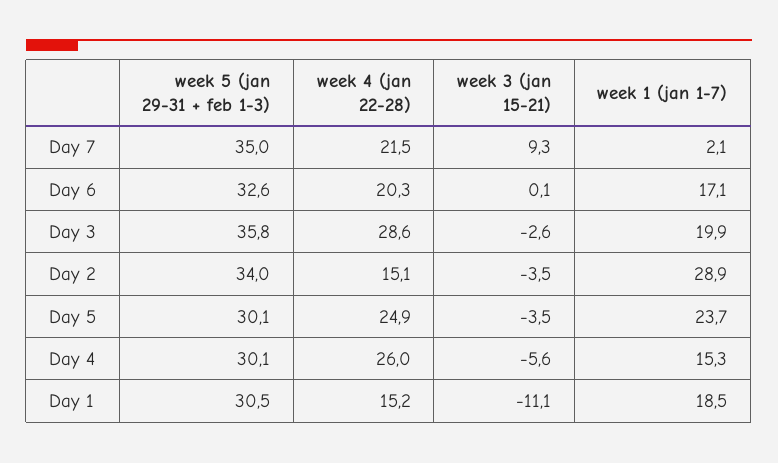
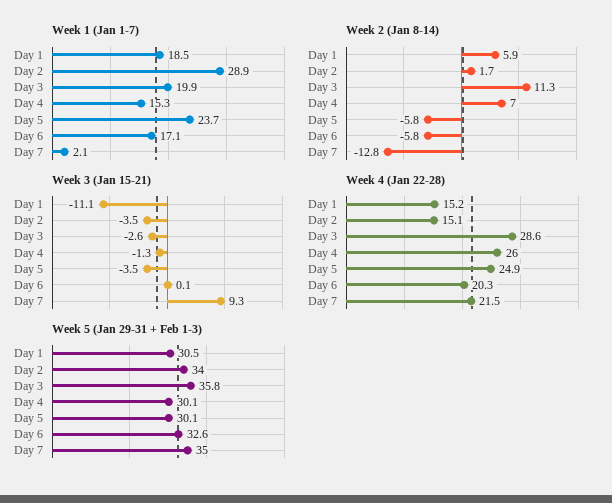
week 3 (jan 15-21), Day 4: -5.6 -> -1.3
Week 2 (Jan 8-14), Day 1: none -> 5.9
Week 2 (Jan 8-14), Day 2: none -> 1.7
Week 2 (Jan 8-14), Day 3: none -> 11.3
Week 2 (Jan 8-14), Day 4: none -> 7
Week 2 (Jan 8-14), Day 5: none -> -5.8
Week 2 (Jan 8-14), Day 6: none -> -5.8
Week 2 (Jan 8-14), Day 7: none -> -12.8

